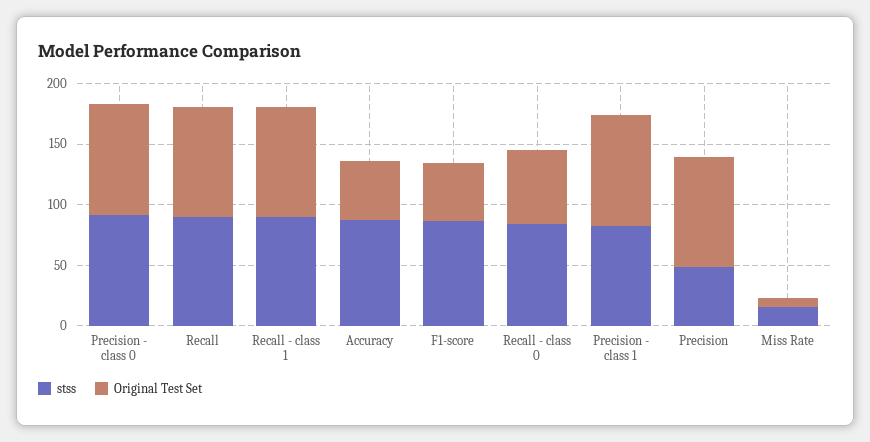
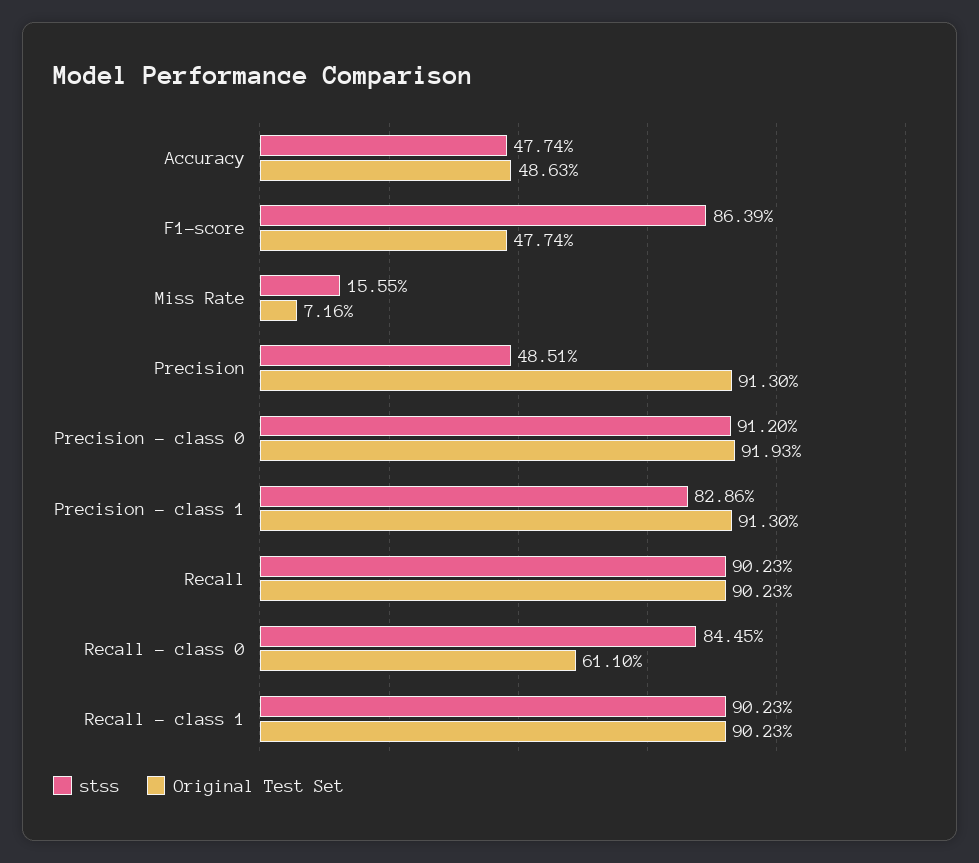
stss, Accuracy: 90 -> 47.74

